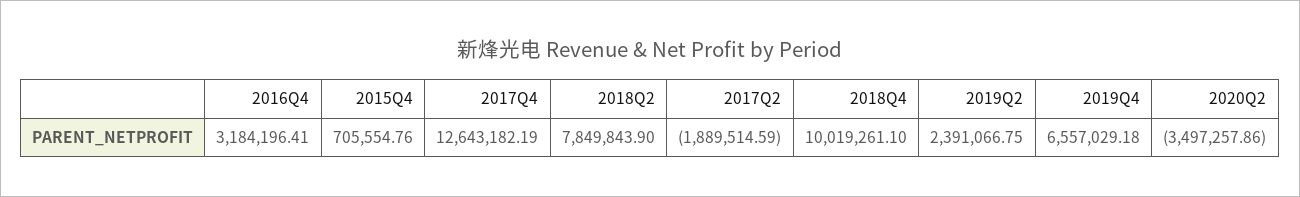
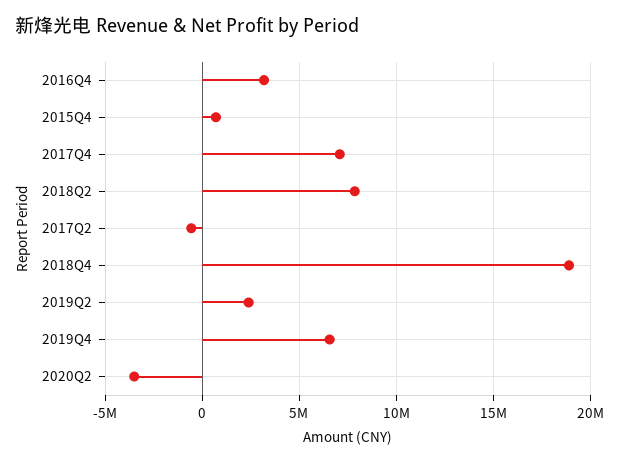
2017Q4: 12643182.19 -> 7000000
2017Q2: -1889514.59 -> -500000
2018Q4: 10019261.1 -> 19000000

